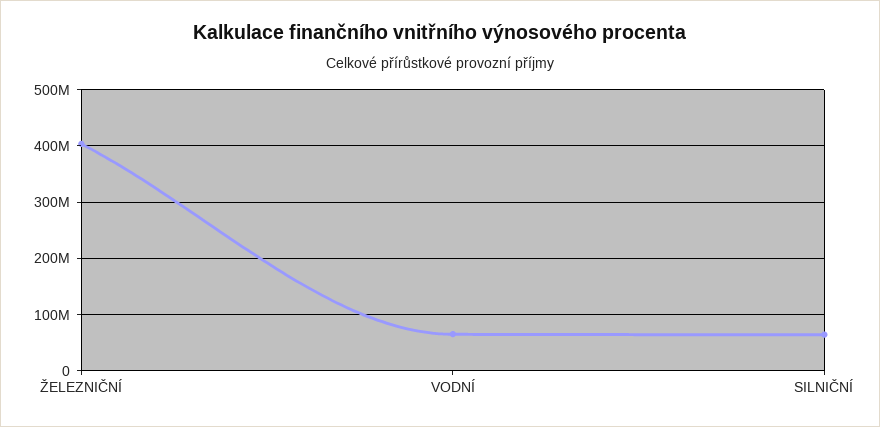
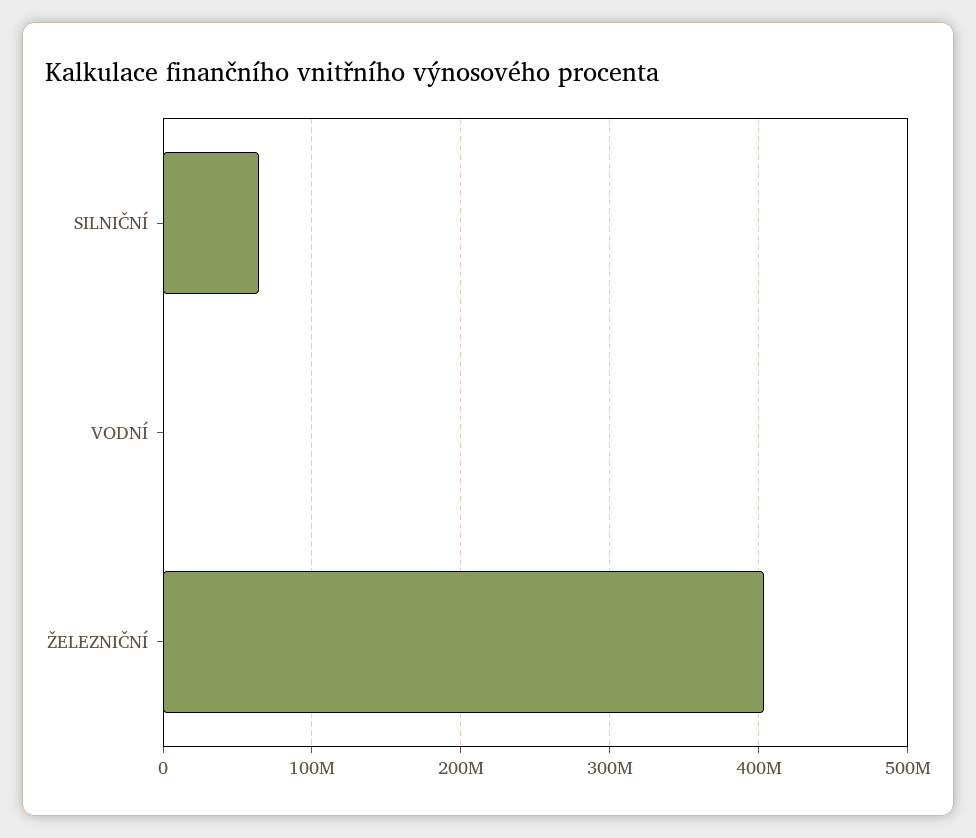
VODNÍ: 60000000 -> 0

